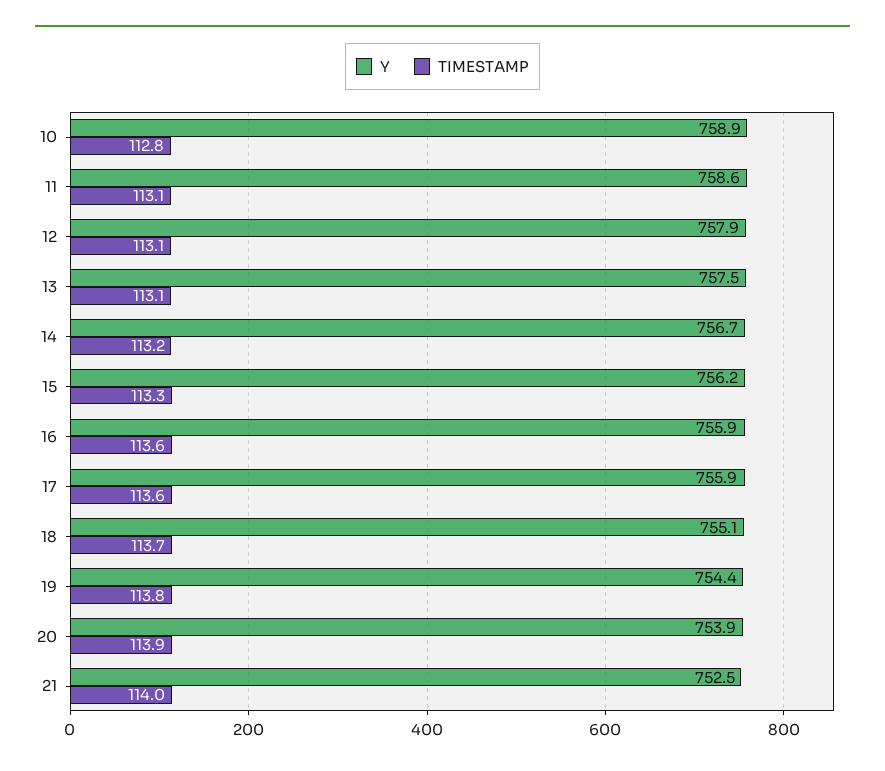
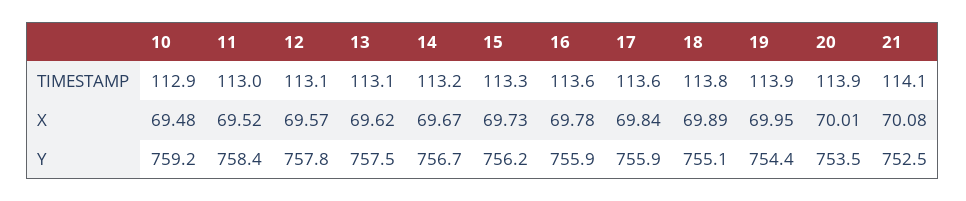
Y, 10: 758.9 -> 759.2
TIMESTAMP, 10: 112.8 -> 112.9
Y, 11: 758.6 -> 758.4
TIMESTAMP, 11: 113.1 -> 113
Y, 12: 757.9 -> 757.8
TIMESTAMP, 18: 113.7 -> 113.8
TIMESTAMP, 19: 113.8 -> 113.9
Y, 20: 753.9 -> 753.5
TIMESTAMP, 21: 114 -> 114.1
X, 10: none -> 69.48
X, 11: none -> 69.52
X, 12: none -> 69.57
X, 13: none -> 69.62
X, 14: none -> 69.67
X, 15: none -> 69.73
X, 16: none -> 69.78
X, 17: none -> 69.84
X, 18: none -> 69.89
X, 19: none -> 69.95
X, 20: none -> 70.01
X, 21: none -> 70.08

